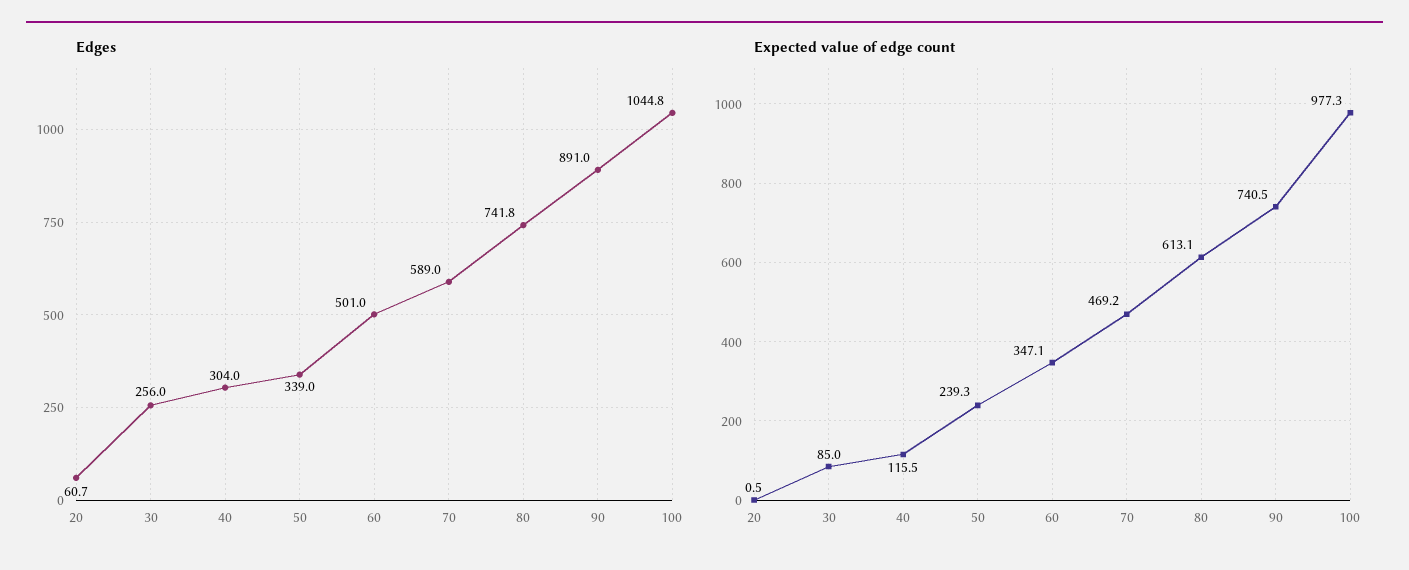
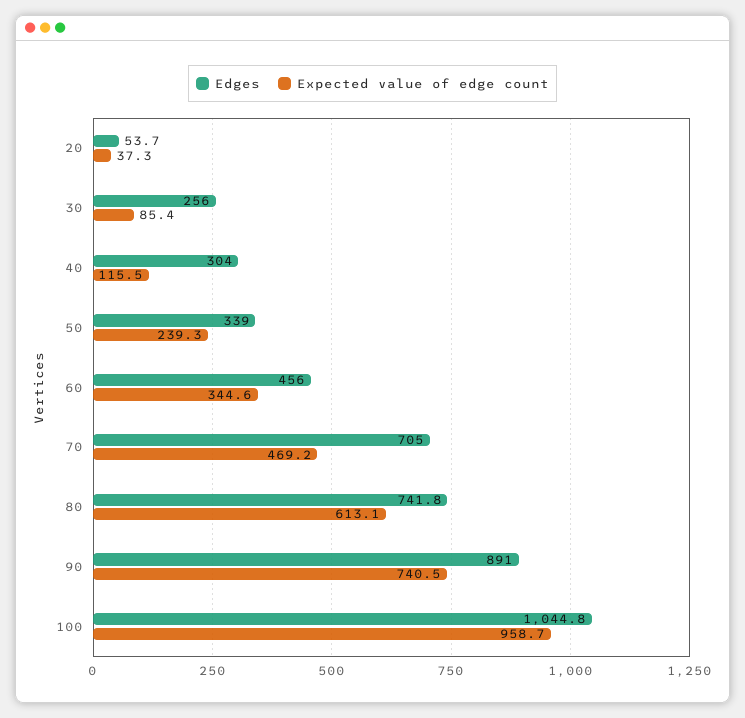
Edges, 20: 60.7 -> 53.7
Edges, 60: 501 -> 456
Edges, 70: 589 -> 705
Expected value of edge count, 20: 0.5 -> 37.3
Expected value of edge count, 30: 85 -> 85.4
Expected value of edge count, 60: 347.1 -> 344.6
Expected value of edge count, 100: 977.3 -> 958.7

